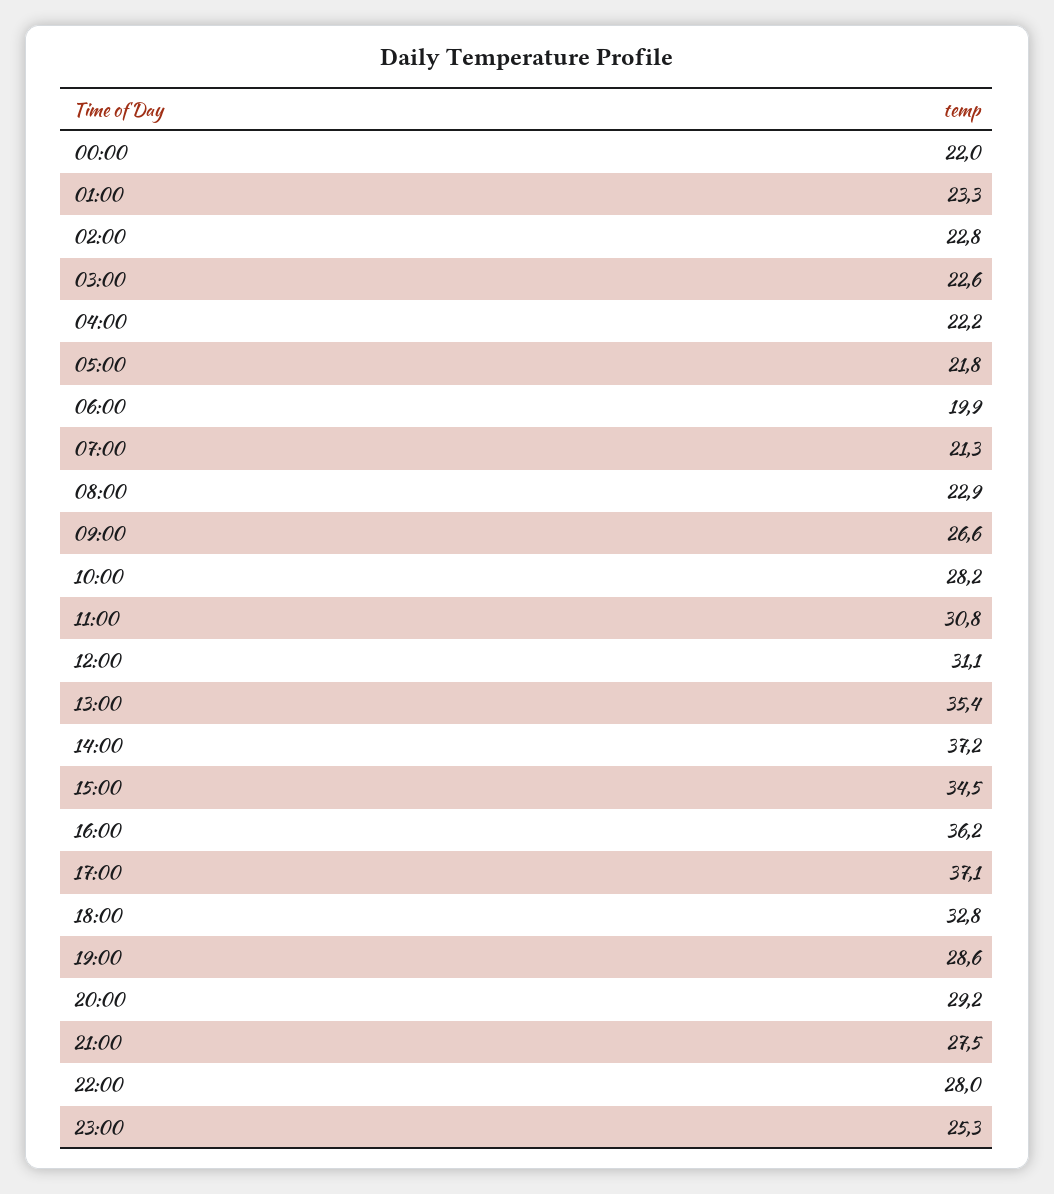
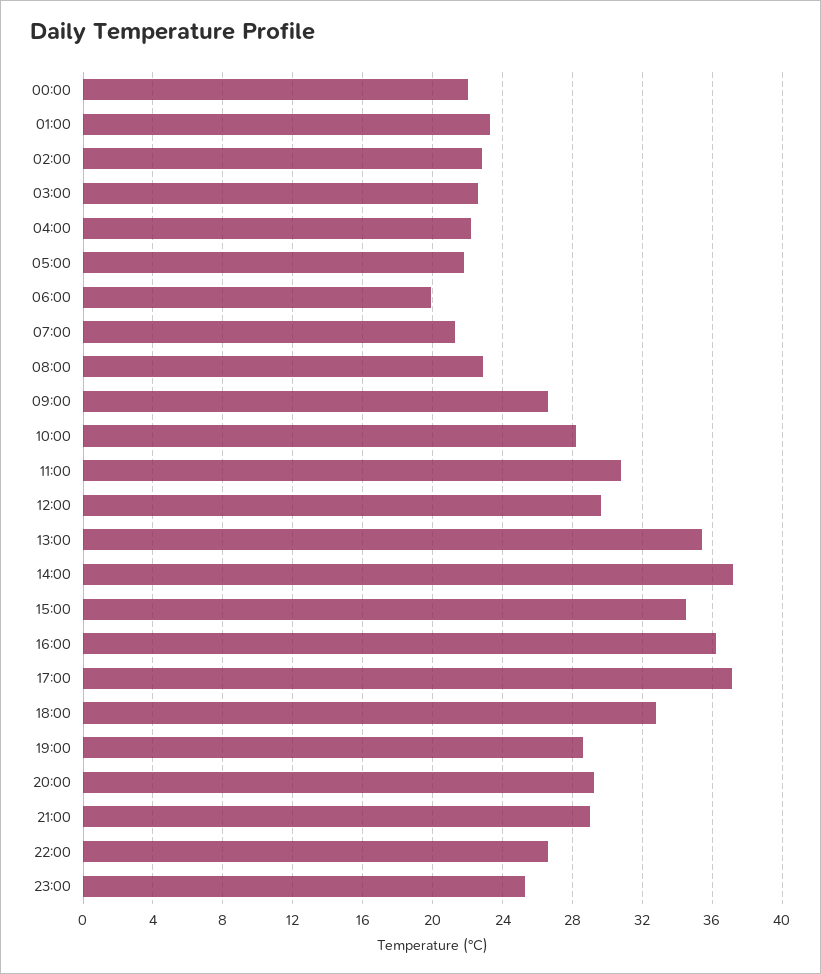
12:00: 31.1 -> 29.5
21:00: 27.5 -> 29
22:00: 28 -> 26.5

